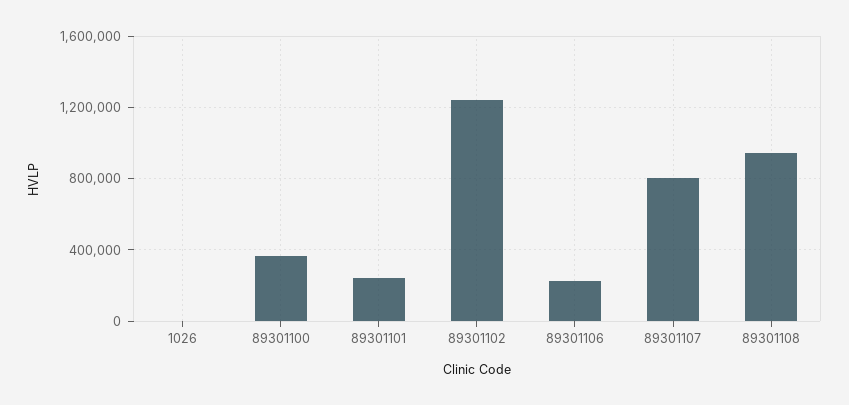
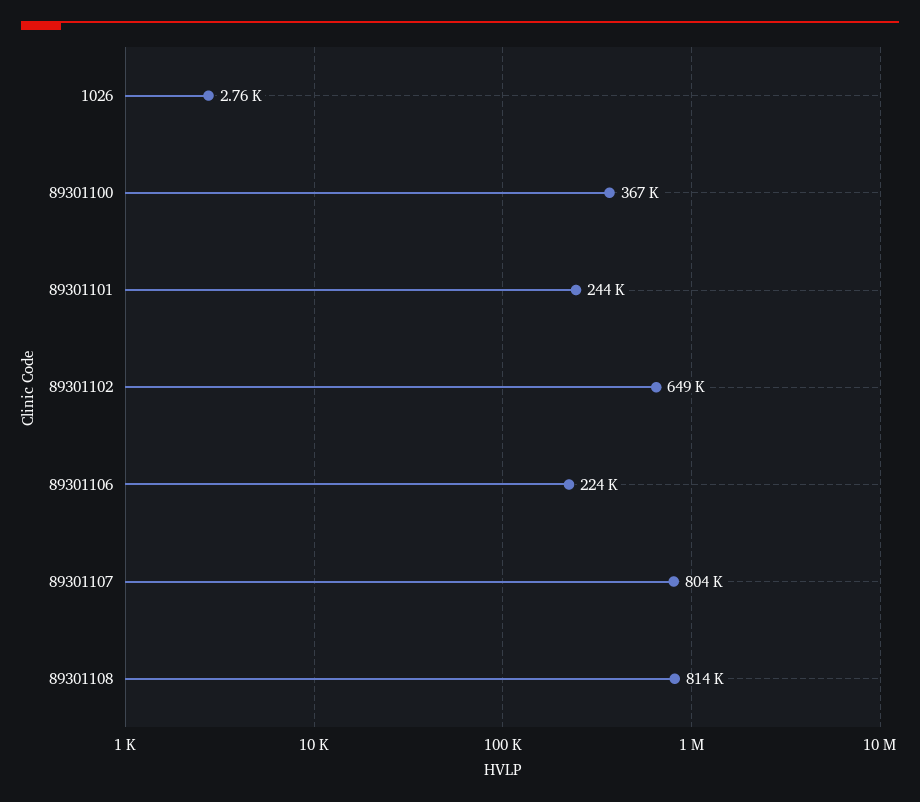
89301102: 1250000 -> 649000
89301108: 950000 -> 814000

